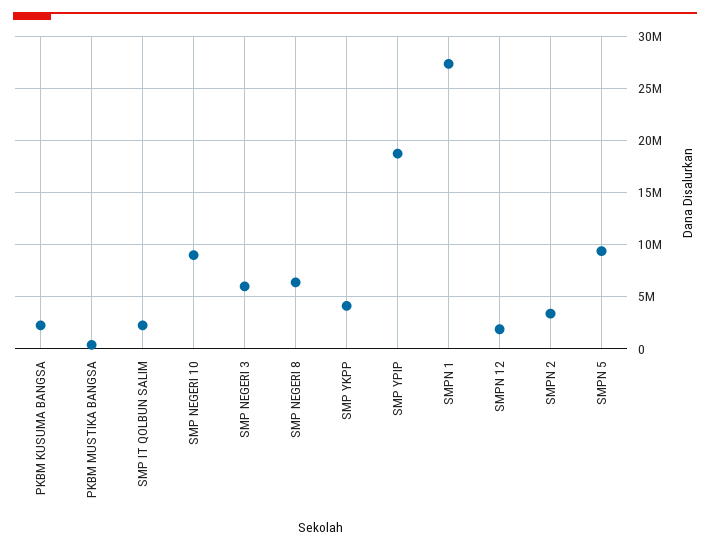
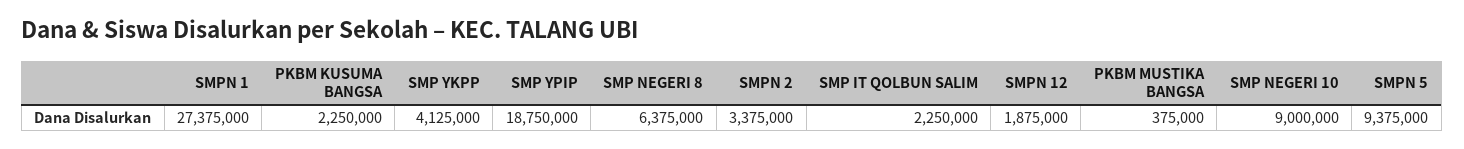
SMP NEGERI 3: 6000000 -> none

